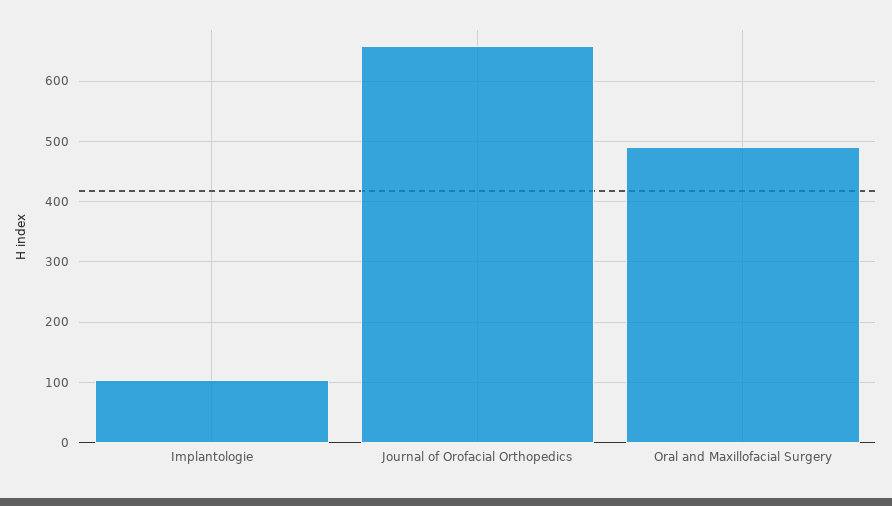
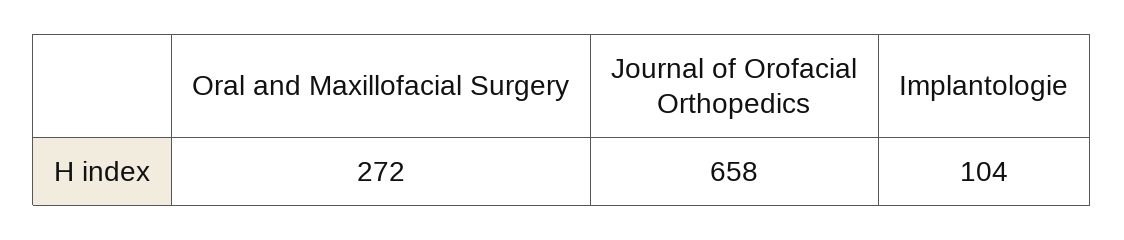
Oral and Maxillofacial Surgery: 490 -> 272

